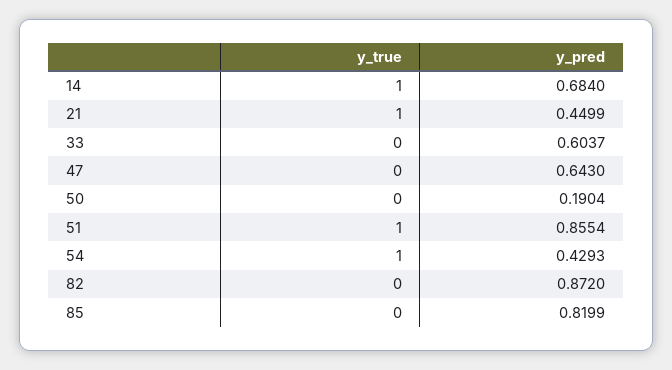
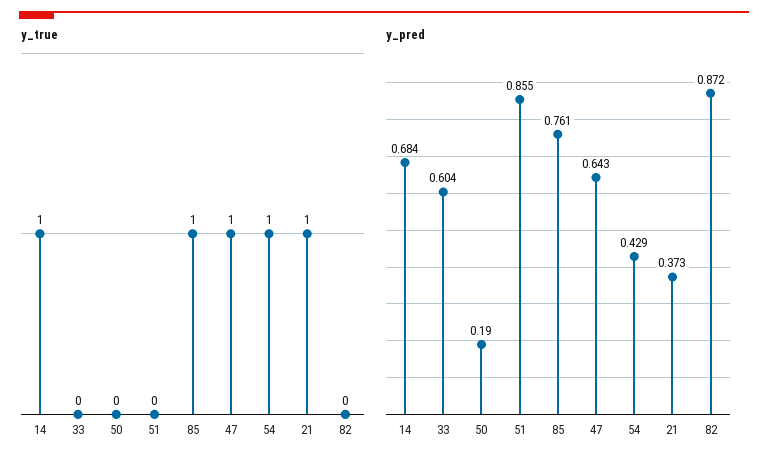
y_pred, 21: 0.4499 -> 0.373
y_true, 47: 0 -> 1
y_true, 51: 1 -> 0
y_true, 85: 0 -> 1
y_pred, 85: 0.8199 -> 0.761

